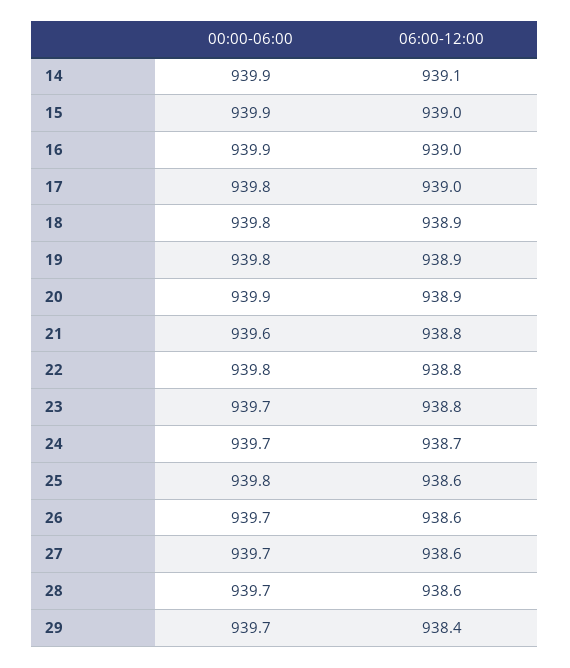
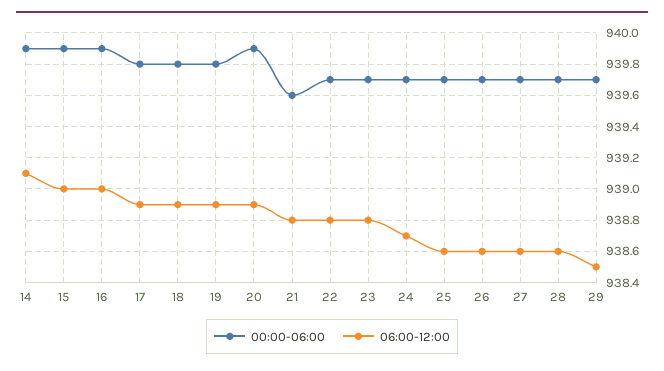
06:00-12:00, 17: 939 -> 938.9
00:00-06:00, 22: 939.8 -> 939.7
00:00-06:00, 25: 939.8 -> 939.7
06:00-12:00, 29: 938.4 -> 938.5

